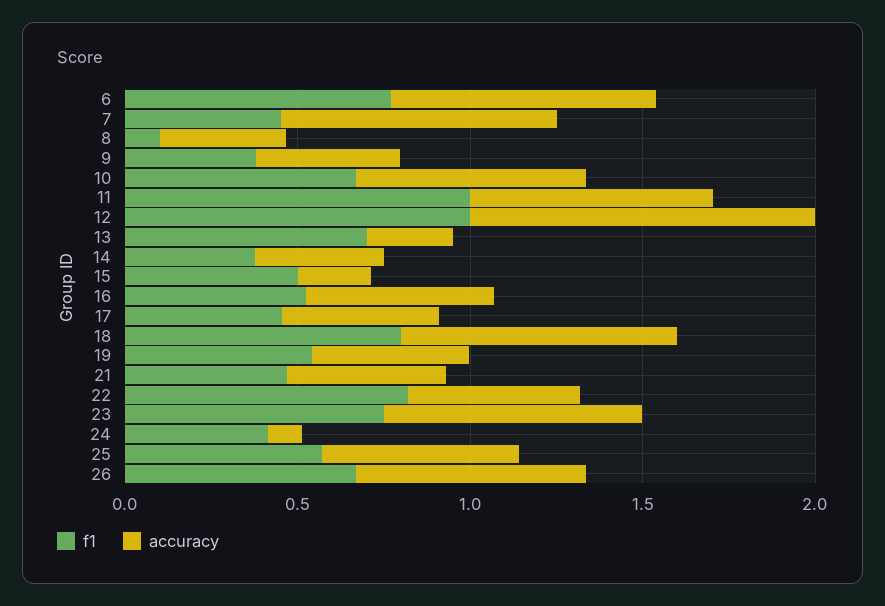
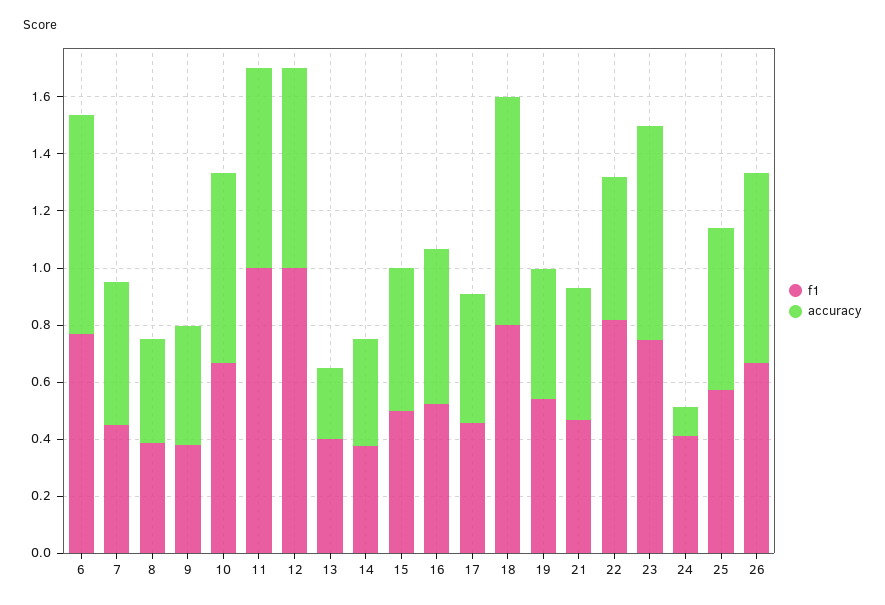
accuracy, 7: 0.8 -> 0.5
f1, 8: 0.1 -> 0.4
accuracy, 12: 1 -> 0.7
f1, 13: 0.7 -> 0.4
accuracy, 15: 0.2 -> 0.5

